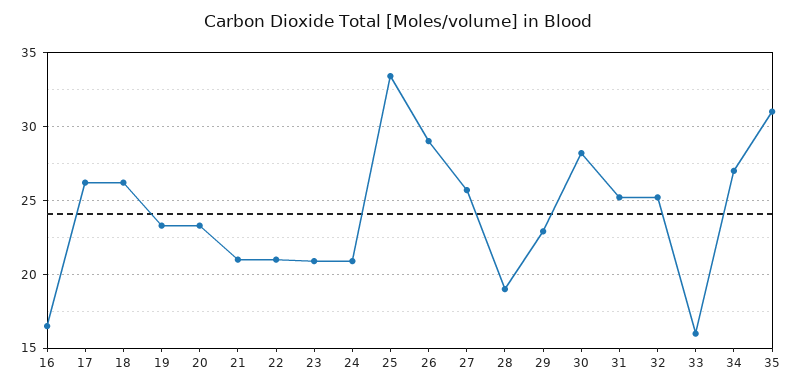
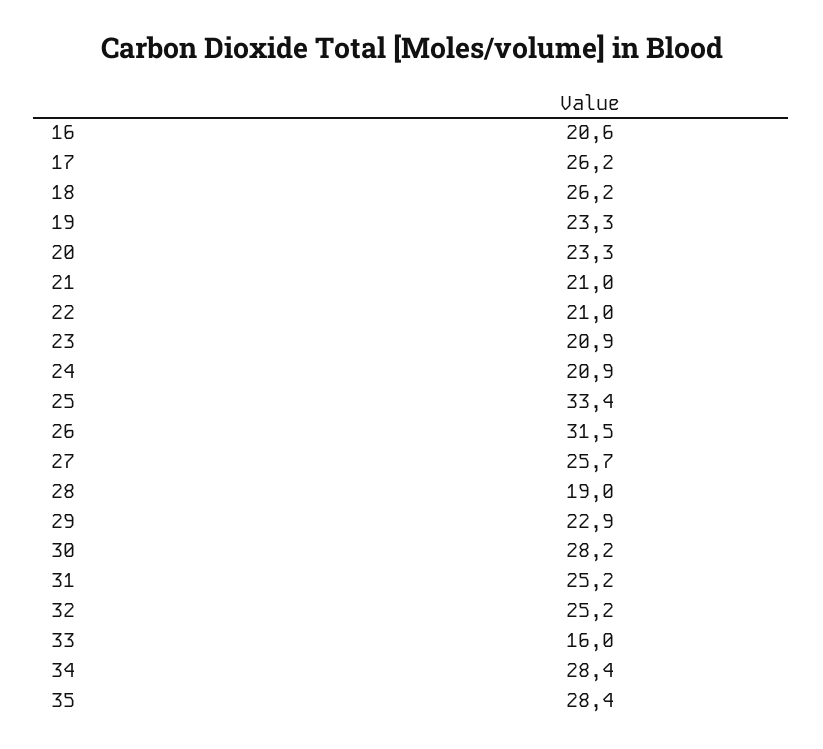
16: 16.5 -> 20.6
26: 29 -> 31.5
34: 27 -> 28.4
35: 31 -> 28.4

